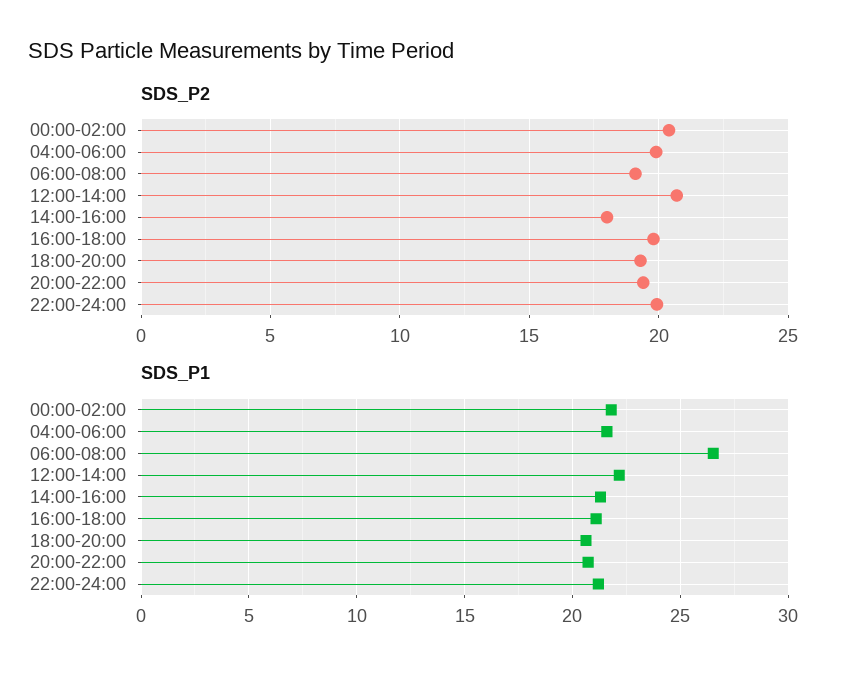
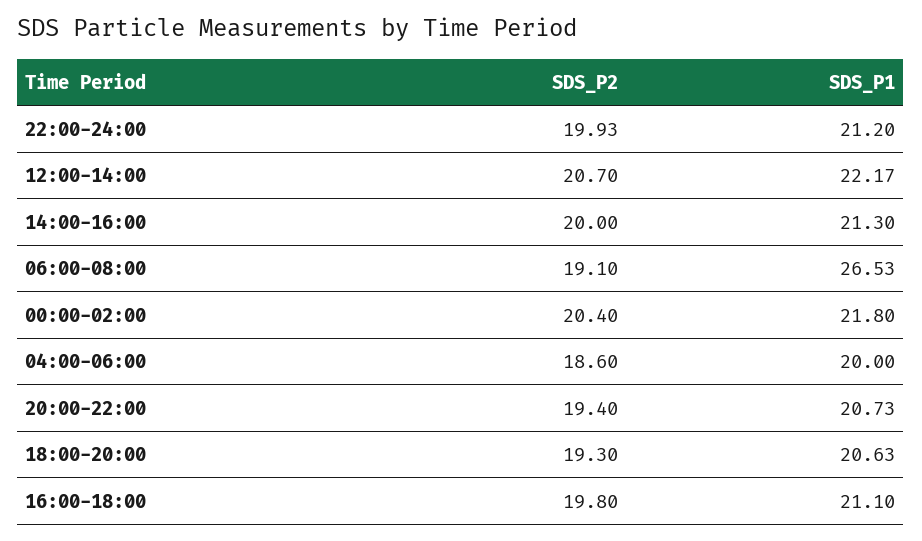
SDS_P2, 04:00-06:00: 20 -> 18.6
SDS_P2, 14:00-16:00: 18 -> 20
SDS_P1, 04:00-06:00: 21.5 -> 20

